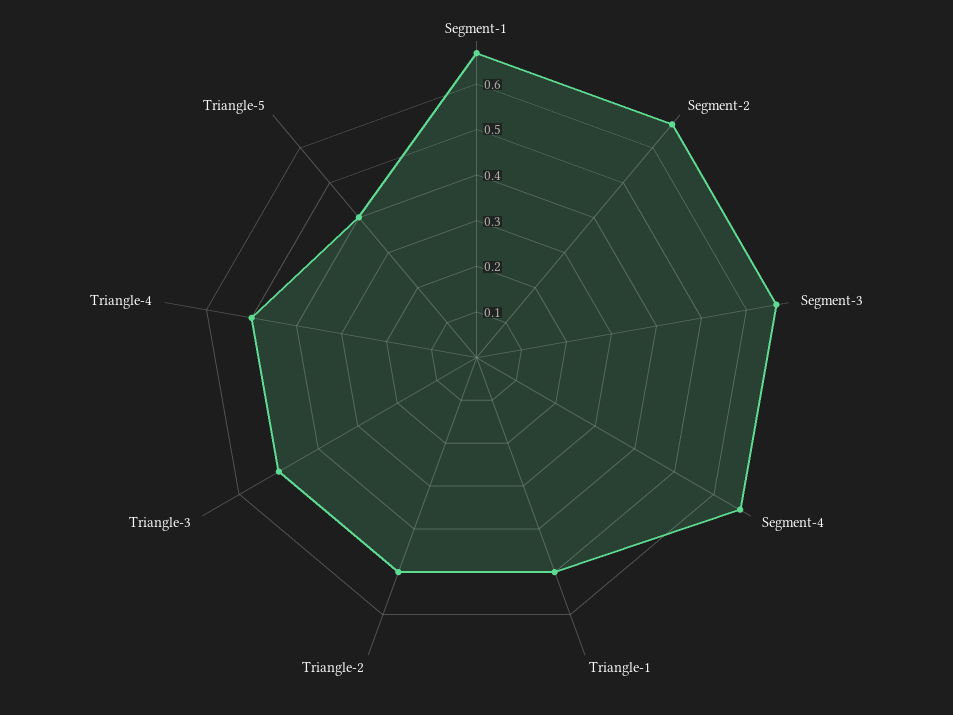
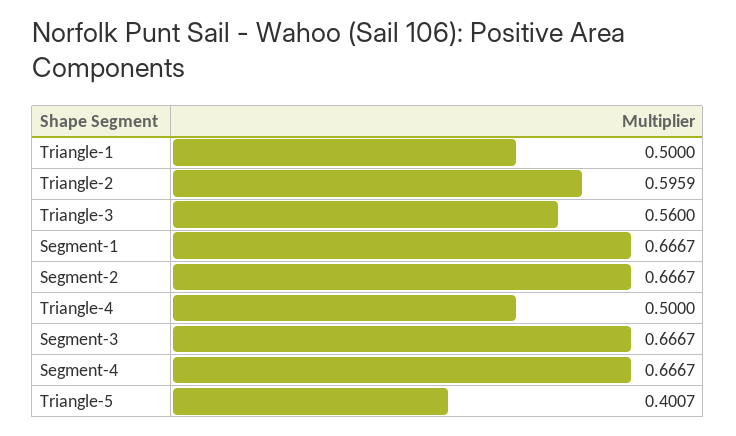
Triangle-2: 0.5 -> 0.5959
Triangle-3: 0.5 -> 0.56

